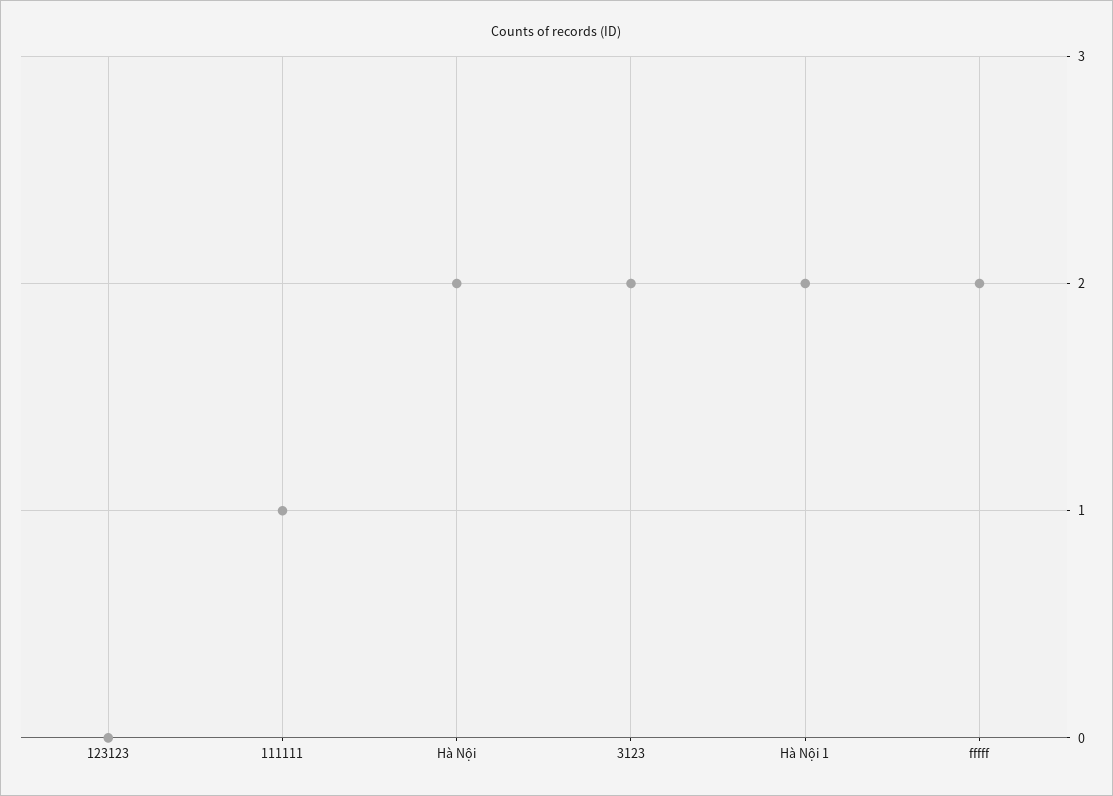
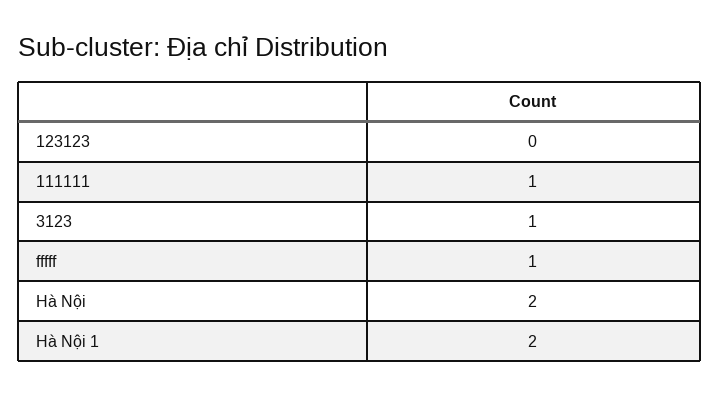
3123: 2 -> 1
fffff: 2 -> 1

